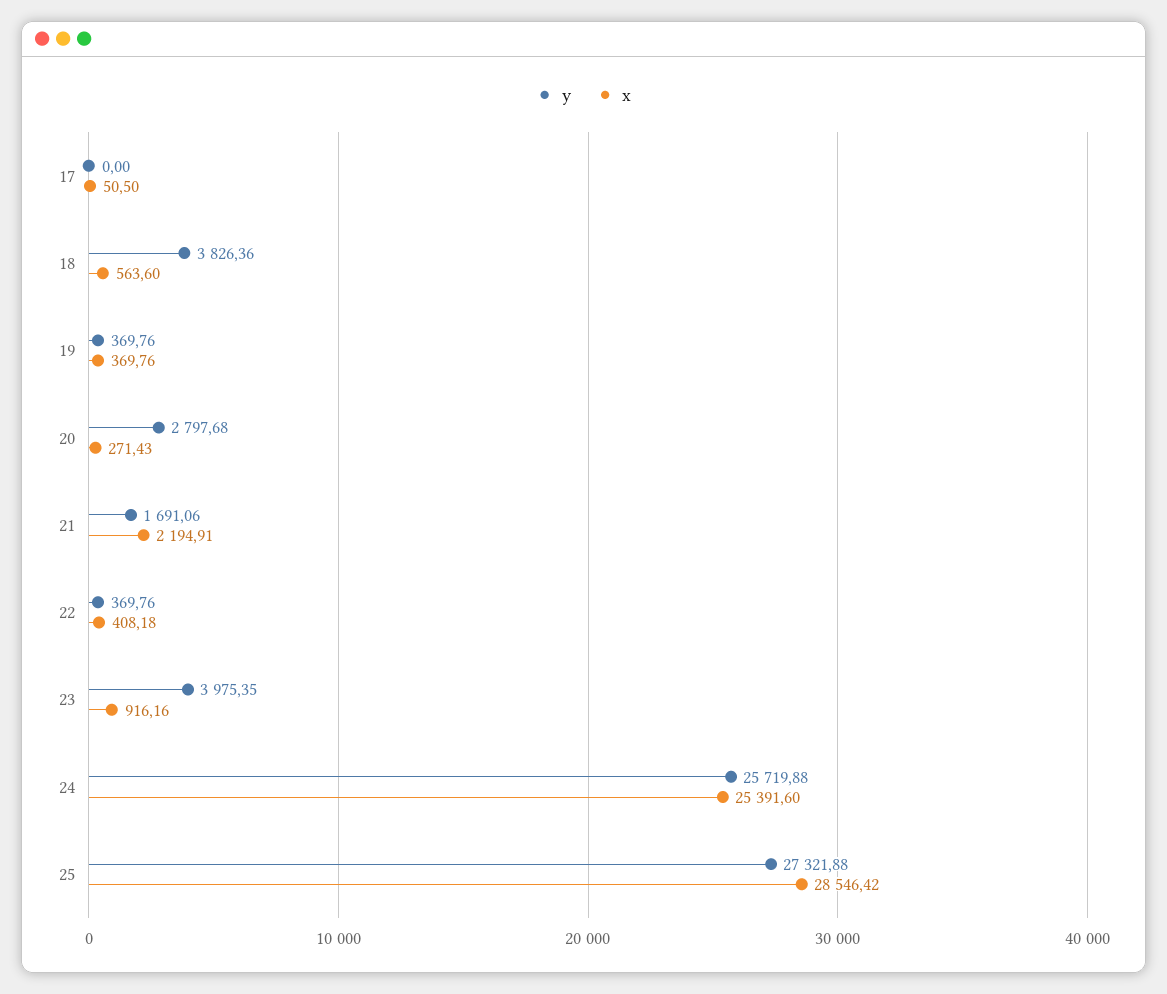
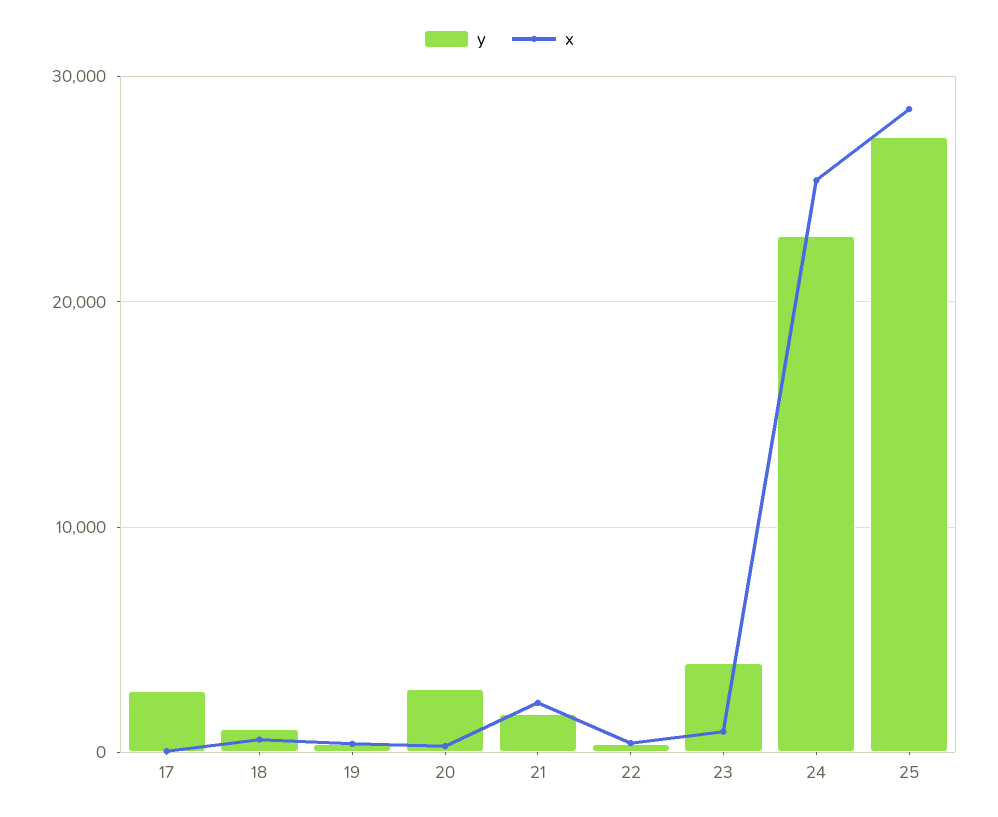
y, 17: 0 -> 3000
y, 18: 3826.36 -> 1000
y, 24: 25719.88 -> 23000

